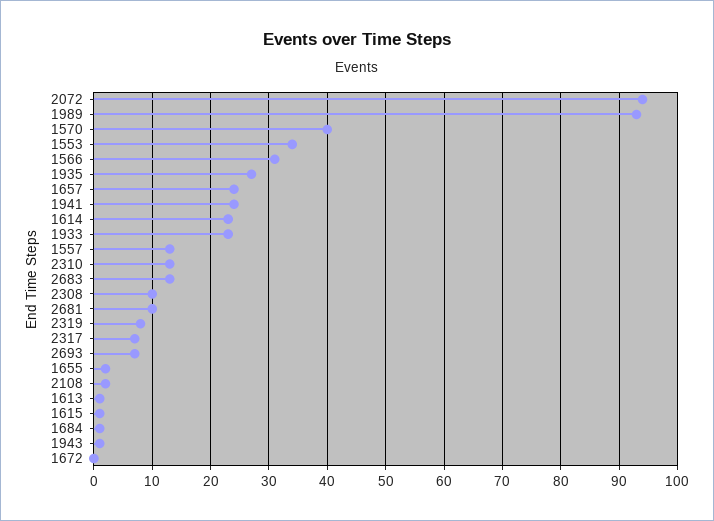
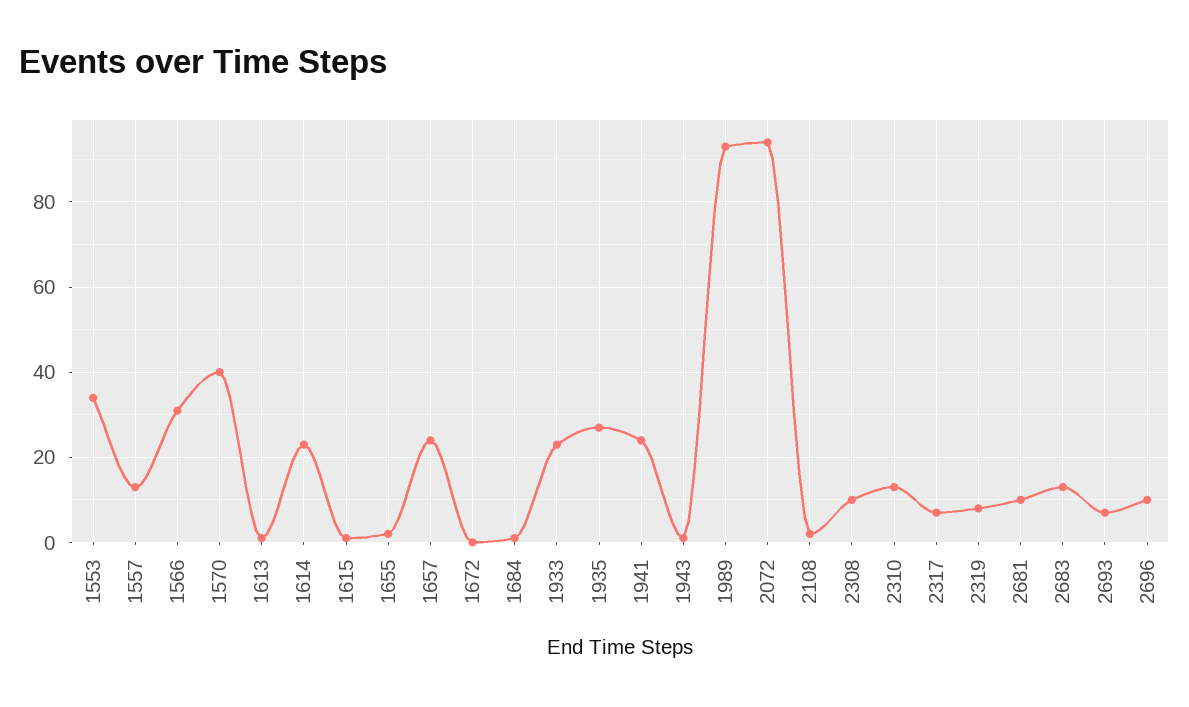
2696: none -> 10

